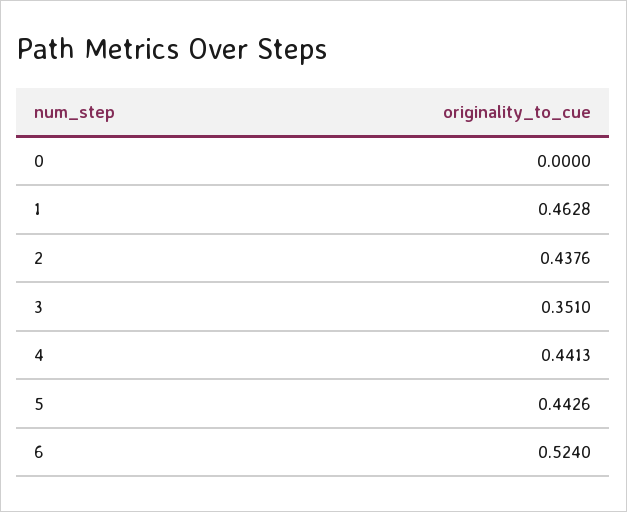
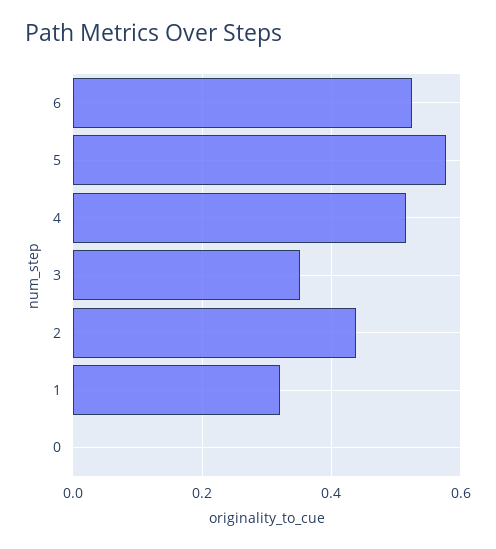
1: 0.4628 -> 0.32
4: 0.4413 -> 0.52
5: 0.4426 -> 0.58

